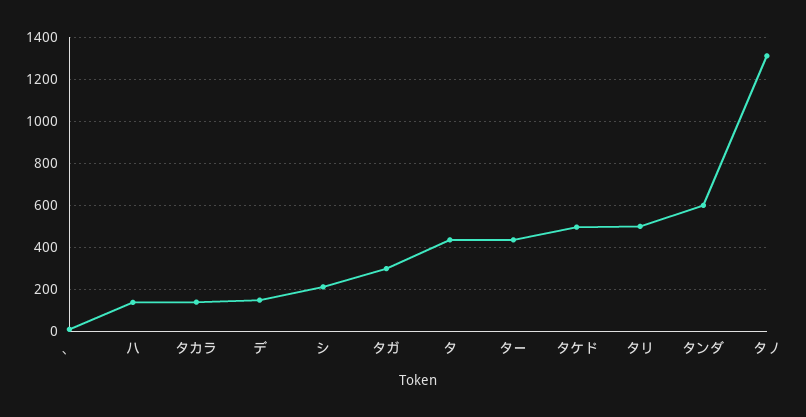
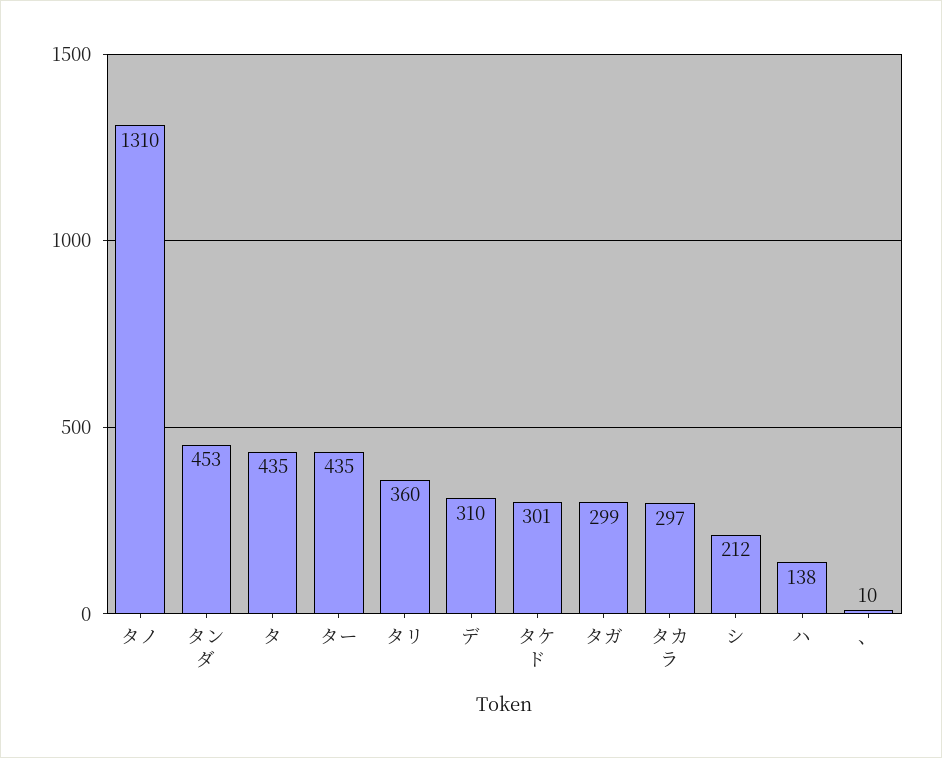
タカラ: 150 -> 297
デ: 150 -> 310
タケド: 500 -> 301
タリ: 500 -> 360
タンダ: 600 -> 453

